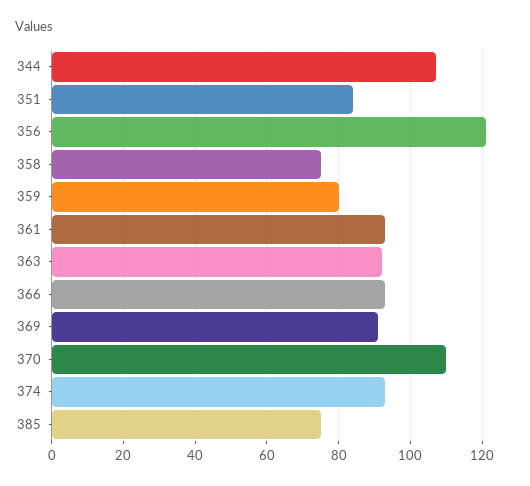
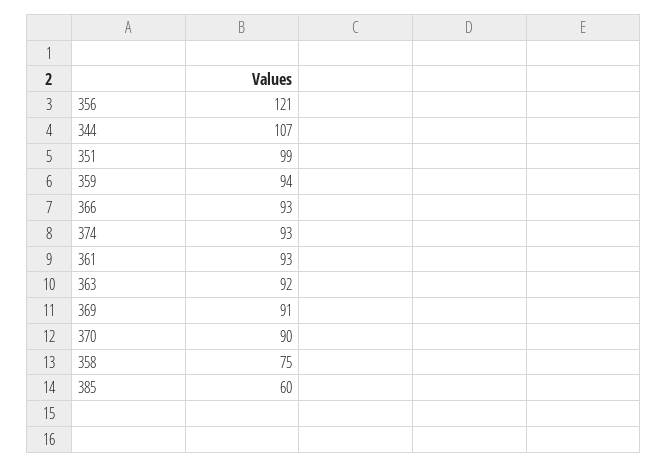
351: 85 -> 99
359: 80 -> 94
370: 110 -> 90
385: 75 -> 60

